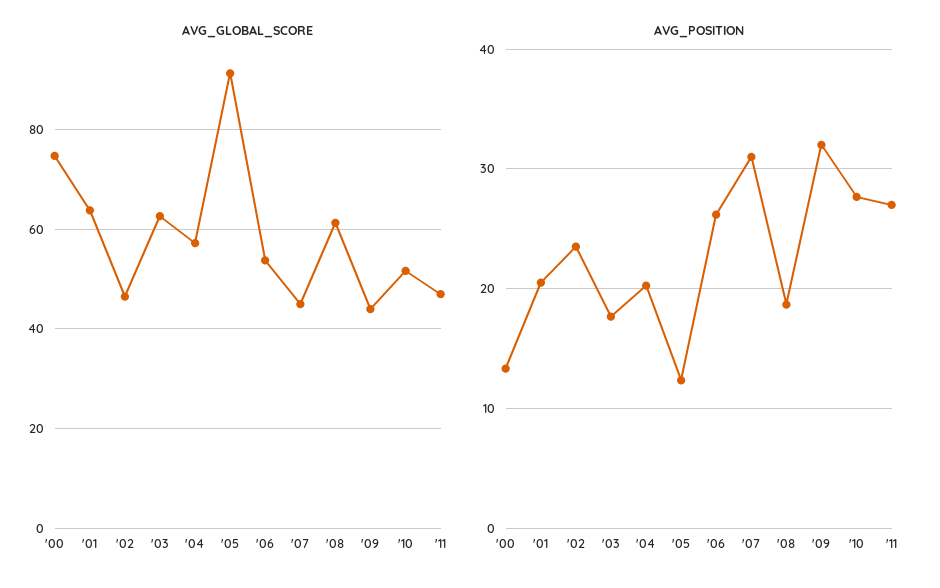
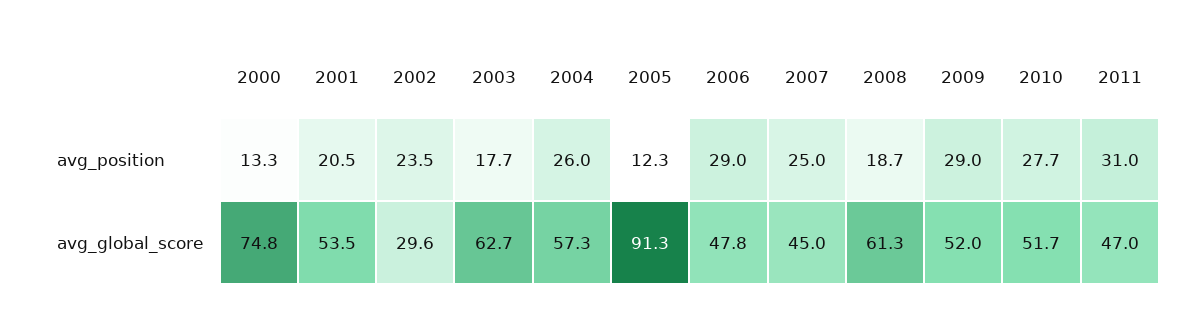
AVG_GLOBAL_SCORE, '01: 64 -> 53.5
AVG_GLOBAL_SCORE, '02: 46 -> 29.6
AVG_GLOBAL_SCORE, '06: 54 -> 47.8
AVG_GLOBAL_SCORE, '09: 44 -> 52
AVG_POSITION, '04: 20 -> 26
AVG_POSITION, '06: 26 -> 29
AVG_POSITION, '07: 31 -> 25
AVG_POSITION, '09: 32 -> 29
AVG_POSITION, '11: 27 -> 31

